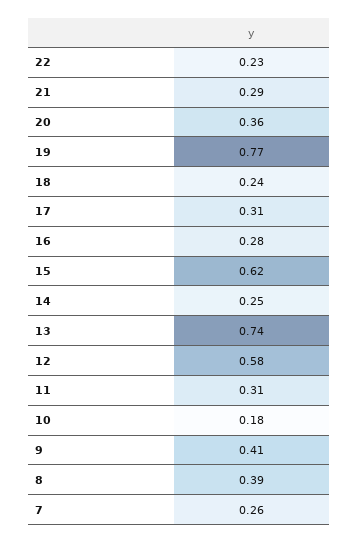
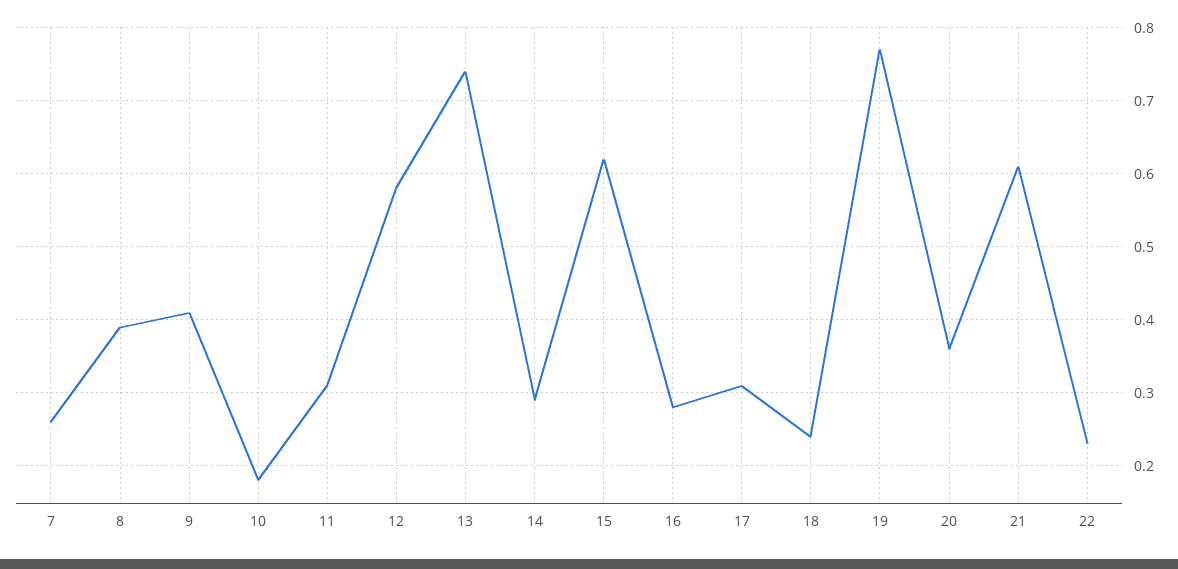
21: 0.29 -> 0.61
14: 0.25 -> 0.29

